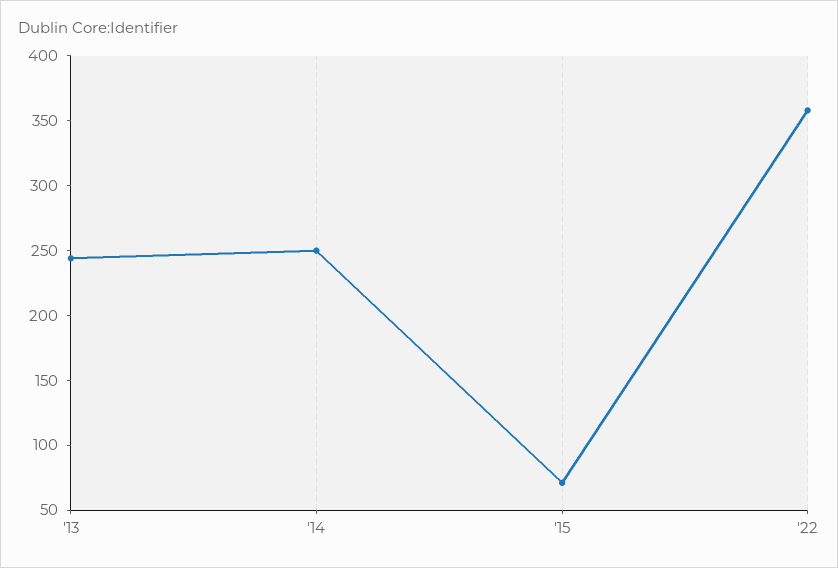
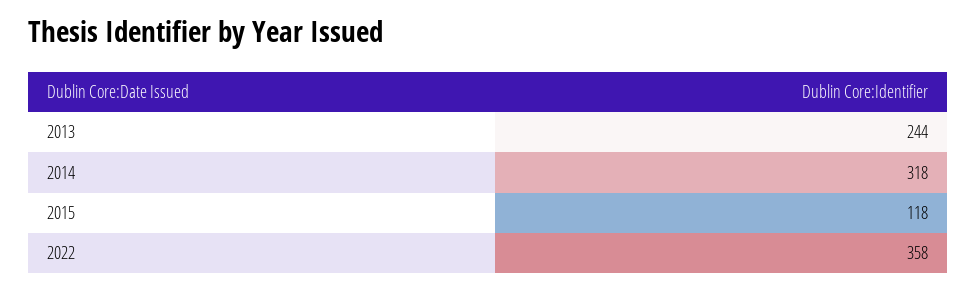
'14: 250 -> 318
'15: 70 -> 118

